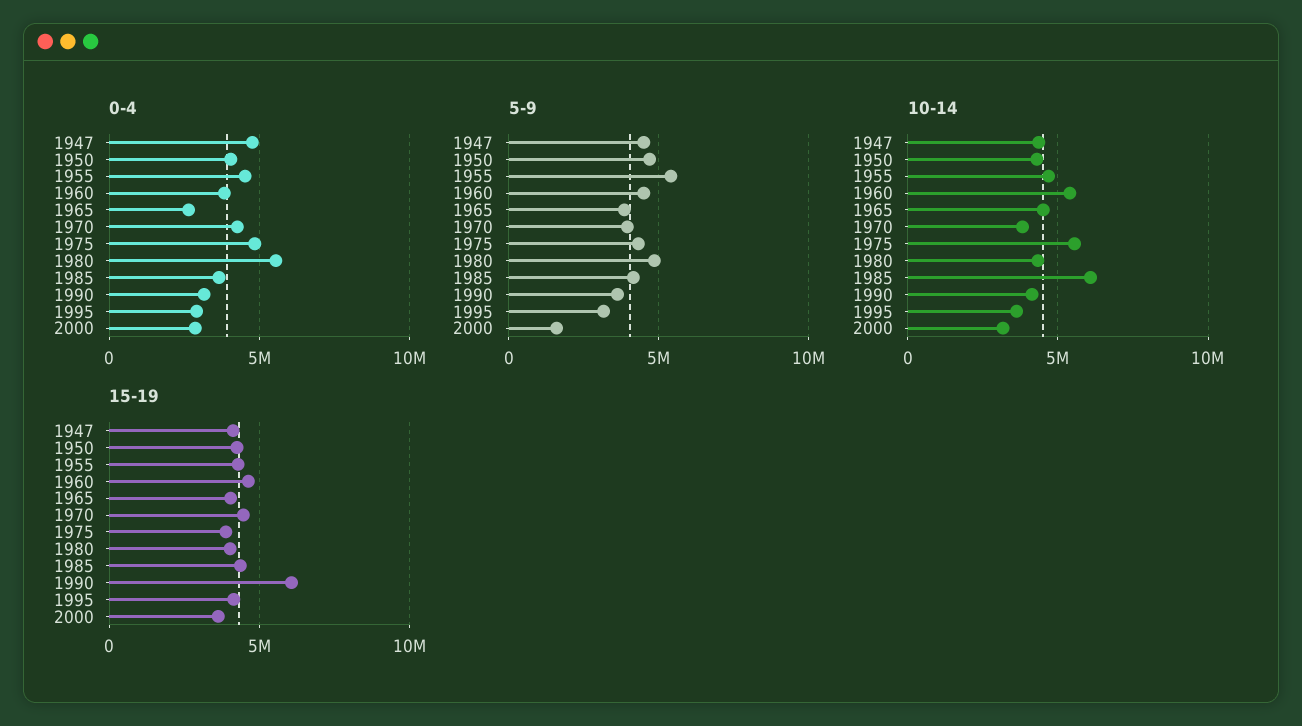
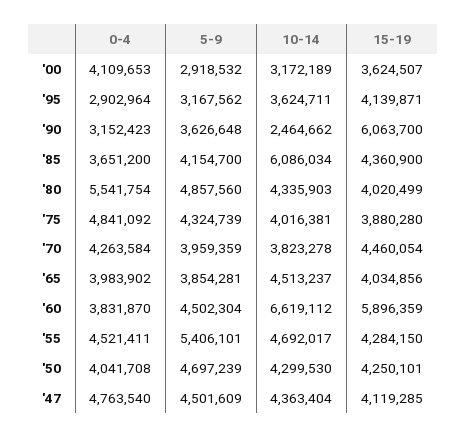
0-4, 1965: 2500000 -> 3983902
0-4, 2000: 3000000 -> 4109653
5-9, 2000: 1500000 -> 2918532
10-14, 1960: 5500000 -> 6619112
10-14, 1975: 5500000 -> 4016381
10-14, 1990: 4000000 -> 2464662
15-19, 1960: 4500000 -> 5896359

